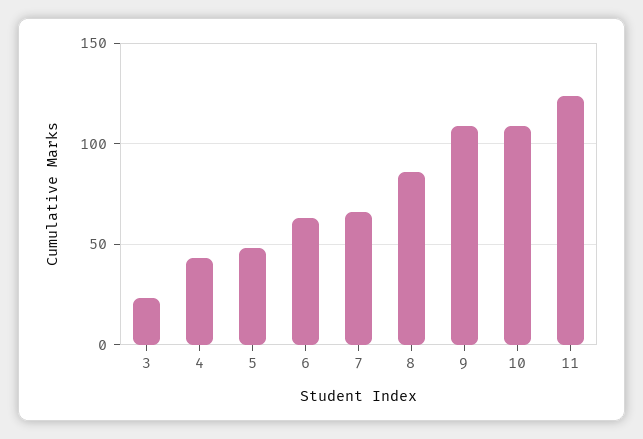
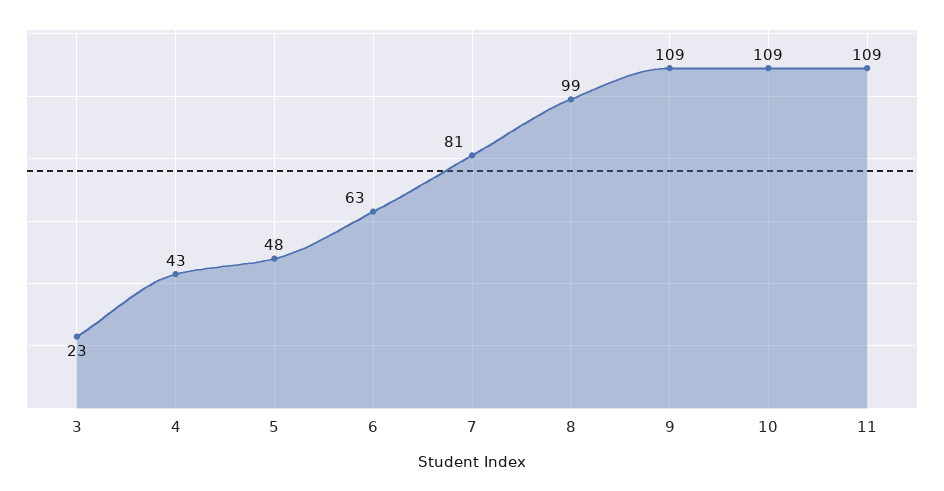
7: 65 -> 81
8: 85 -> 99
11: 125 -> 109

